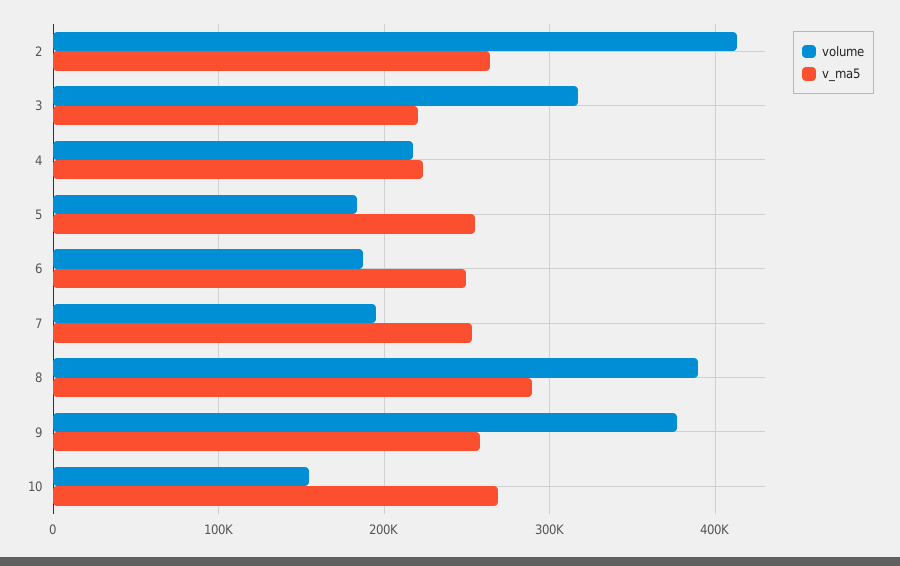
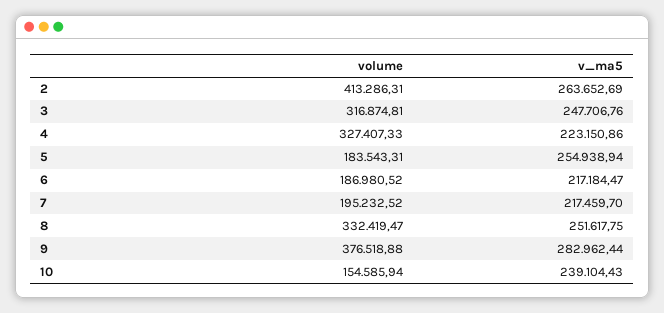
v_ma5, 3: 220000 -> 247706.76
volume, 4: 220000 -> 327407.33
v_ma5, 6: 250000 -> 217184.47
v_ma5, 7: 250000 -> 217459.7
volume, 8: 390000 -> 332419.47
v_ma5, 8: 290000 -> 251617.75
v_ma5, 9: 260000 -> 282962.44
v_ma5, 10: 270000 -> 239104.43

